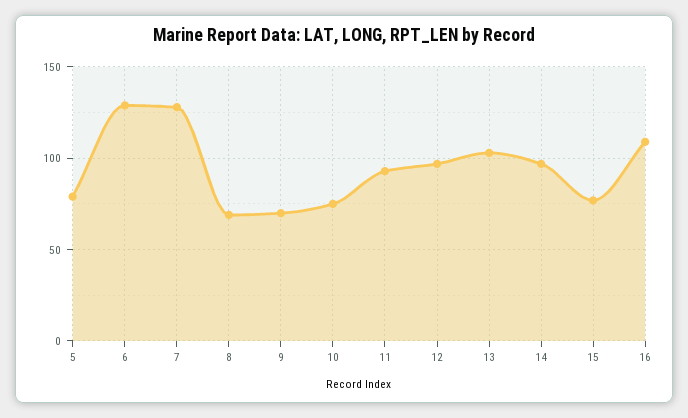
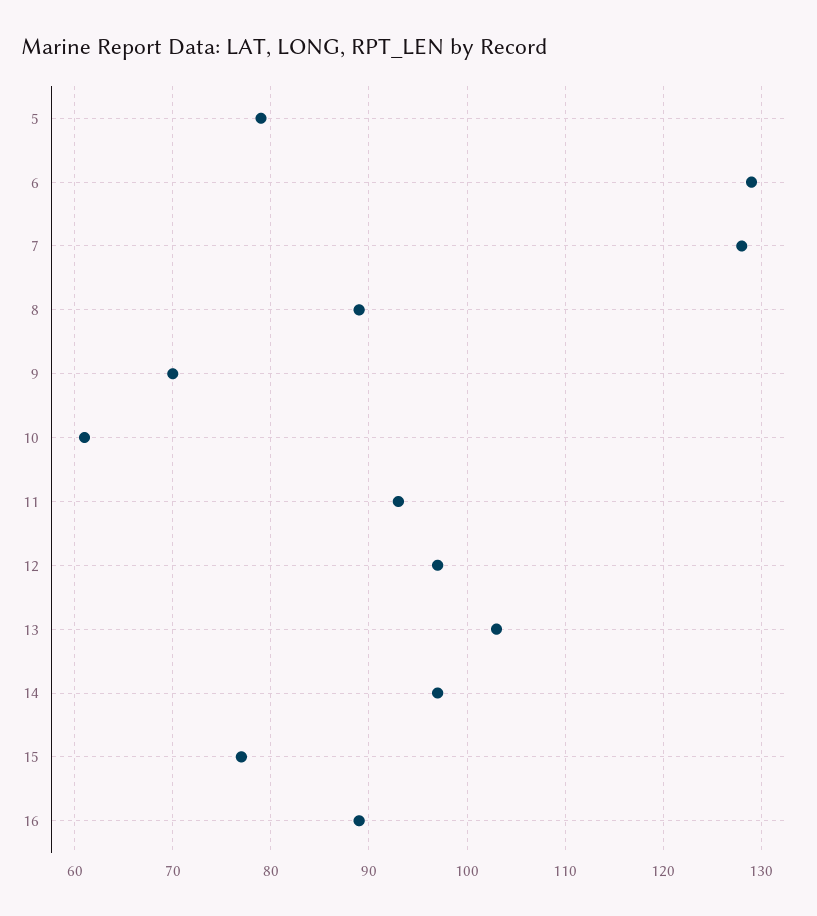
8: 70 -> 89
10: 75 -> 61
16: 110 -> 89

